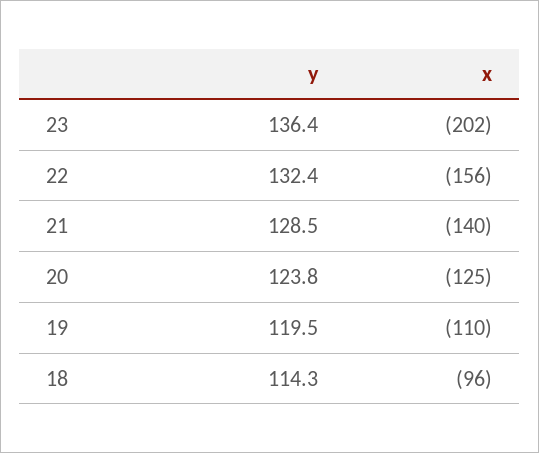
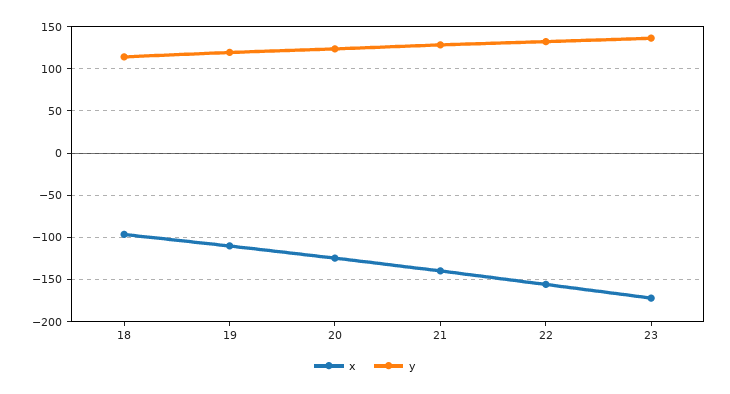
x, 23: -202 -> -170

